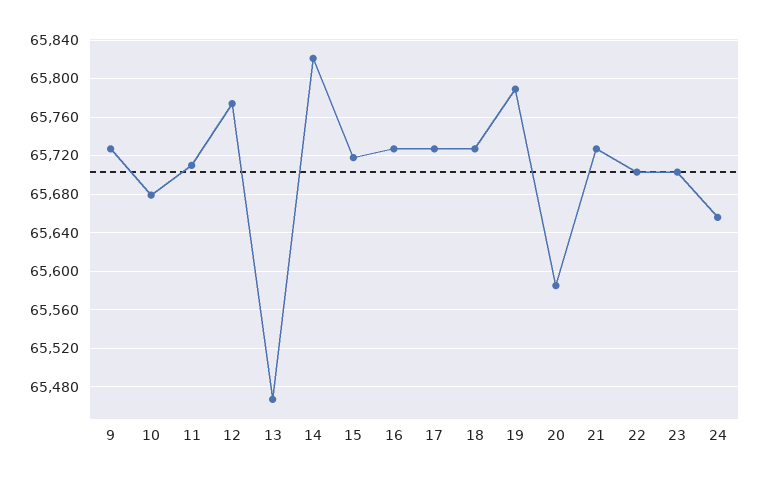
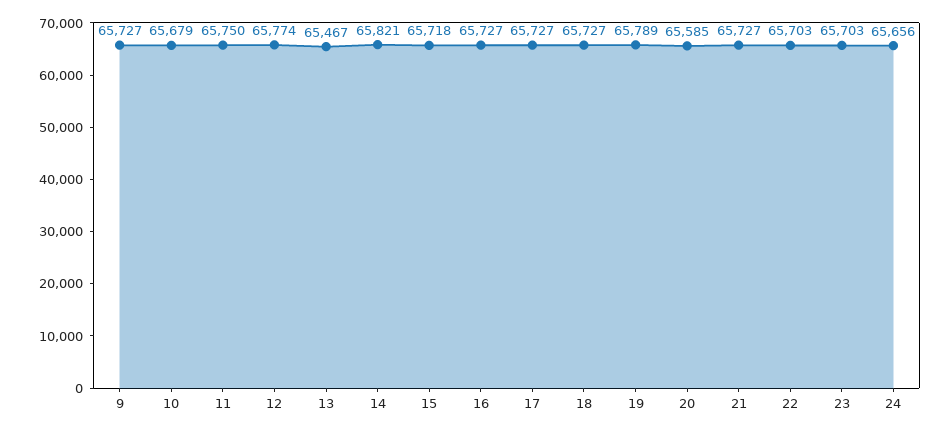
11: 65710 -> 65750

